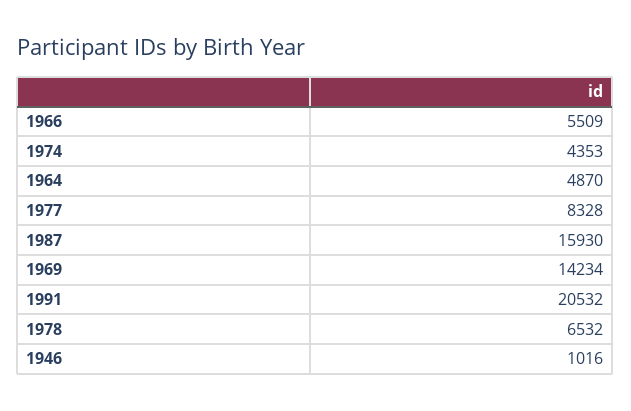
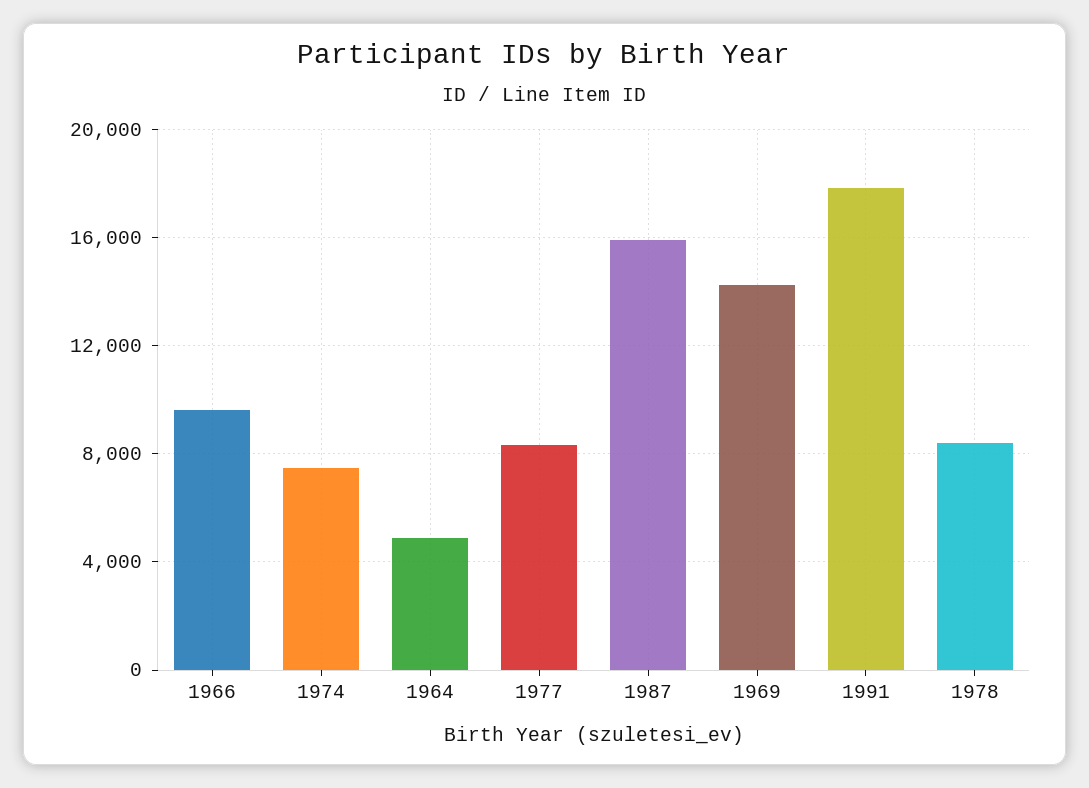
1966: 5509 -> 9500
1974: 4353 -> 7500
1991: 20532 -> 18000
1978: 6532 -> 8500
1946: 1016 -> none

